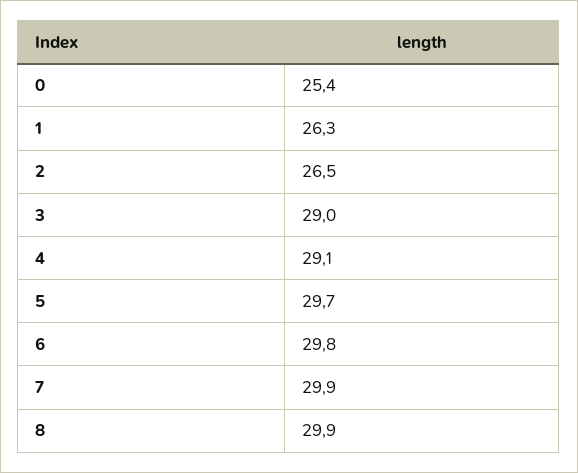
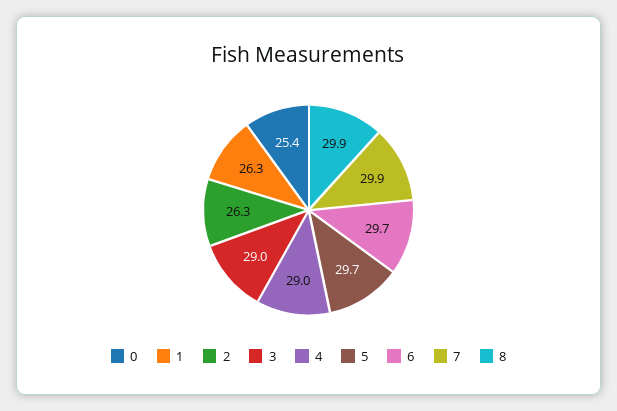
2: 26.5 -> 26.3
4: 29.1 -> 29
6: 29.8 -> 29.7

